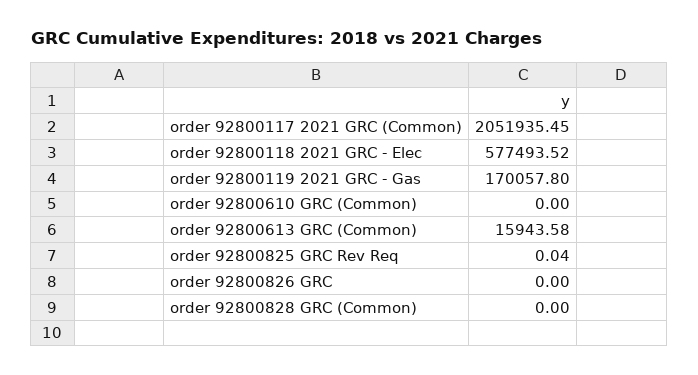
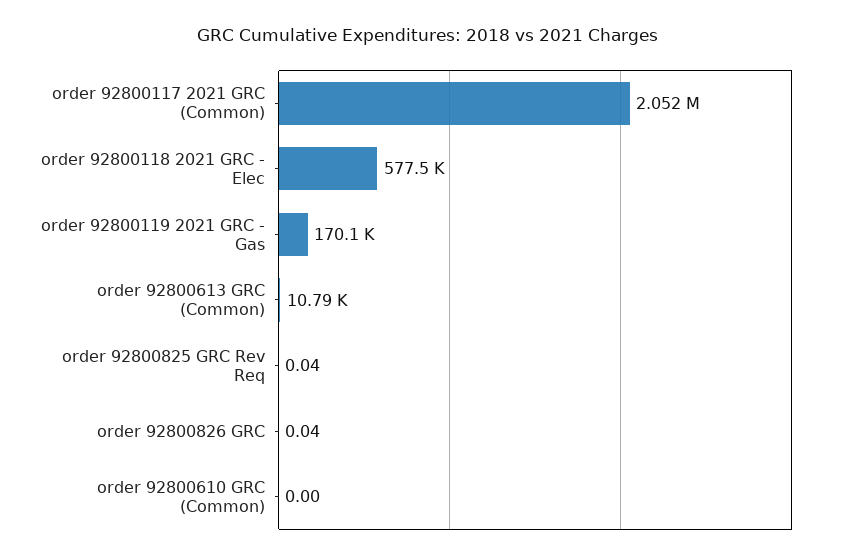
order 92800613 GRC (Common): 15943.58 -> 10790
order 92800826 GRC: 0 -> 0.04
order 92800828 GRC (Common): 0 -> none

